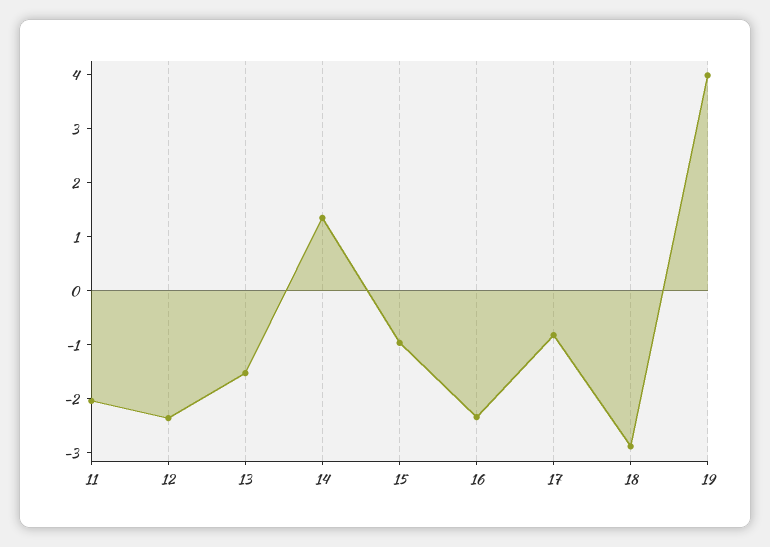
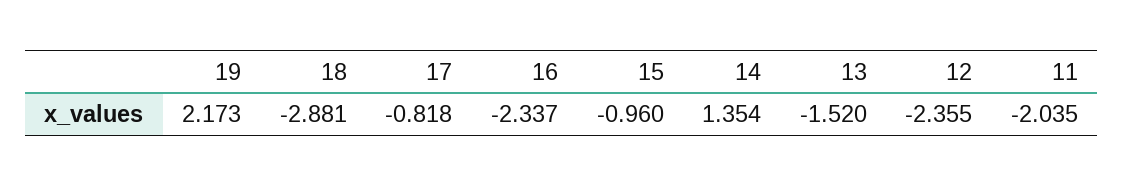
19: 4 -> 2.173

